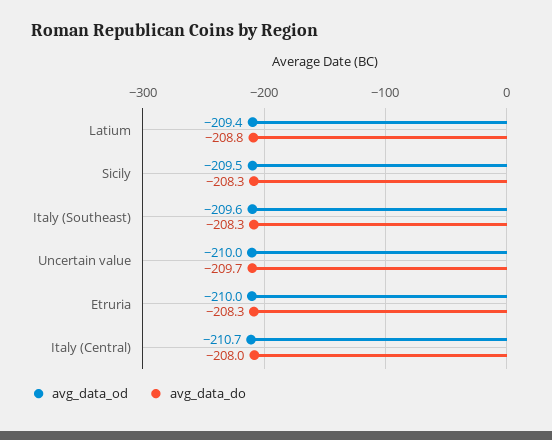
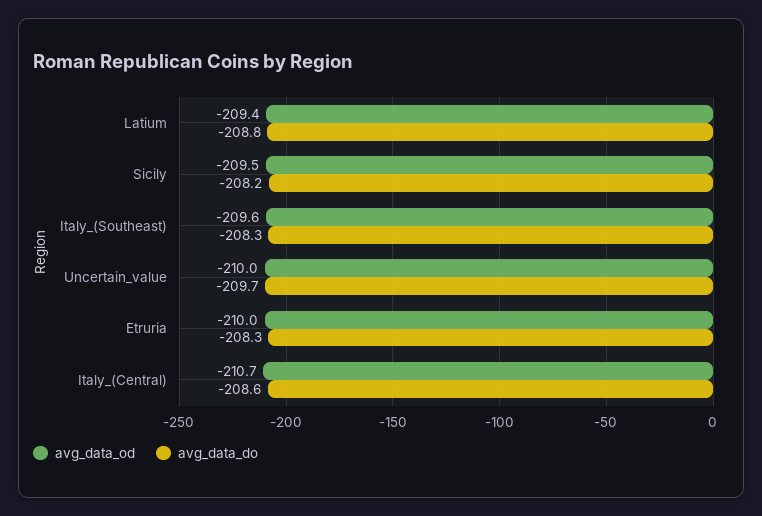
avg_data_do, Sicily: -208.3 -> -208.2
avg_data_do, Italy (Central): -208 -> -208.6

